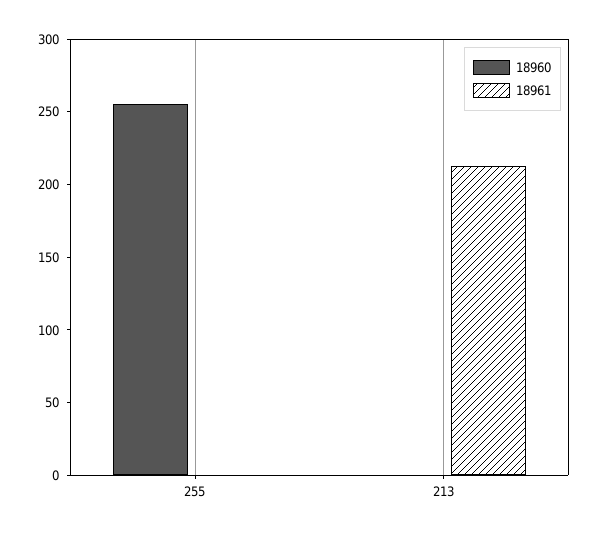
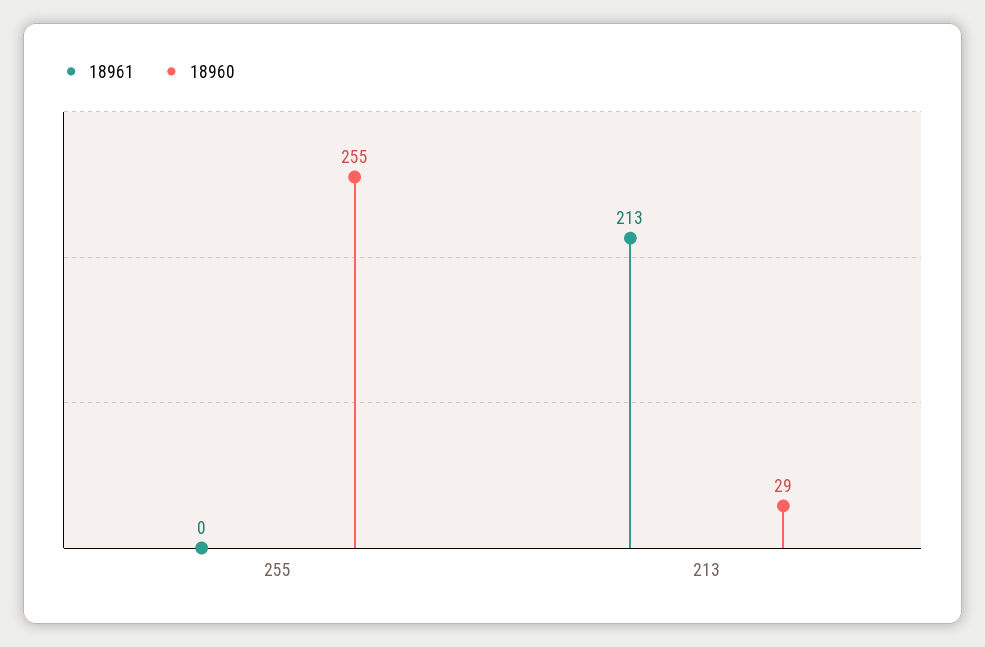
18960, 213: 0 -> 29

